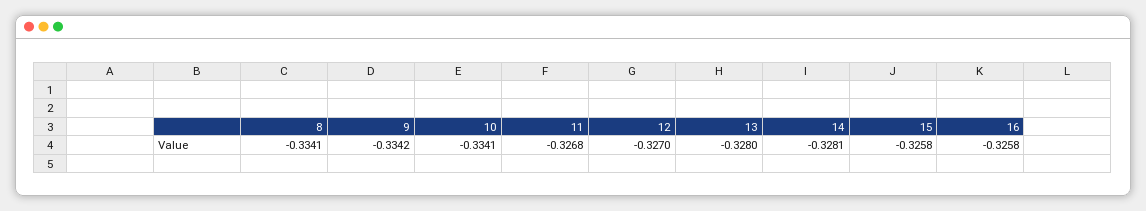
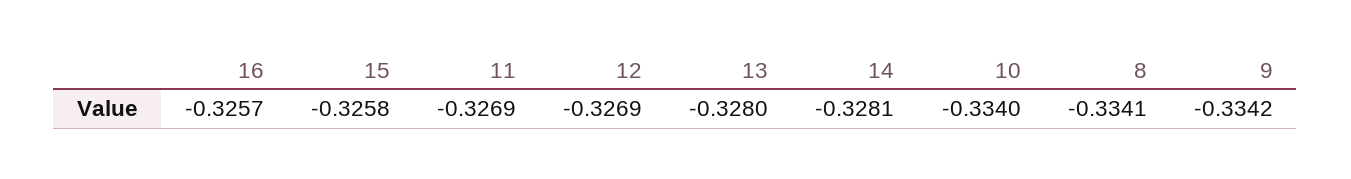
10: -0.3341 -> -0.334
11: -0.3268 -> -0.3269
12: -0.327 -> -0.3269
16: -0.3258 -> -0.3257

